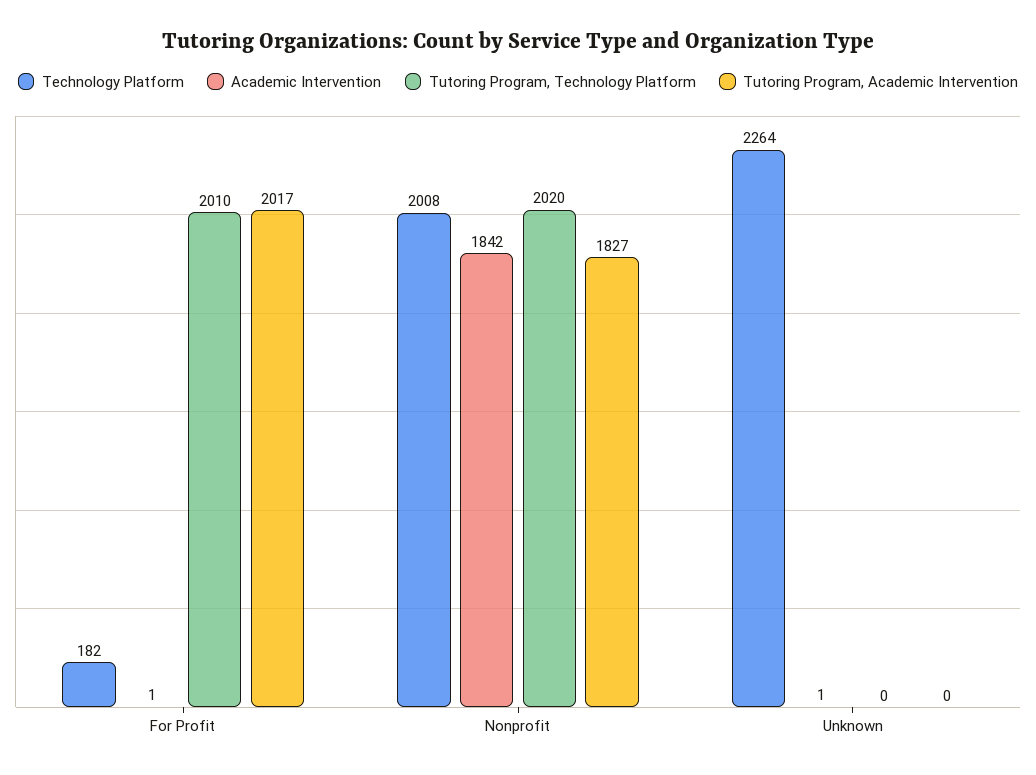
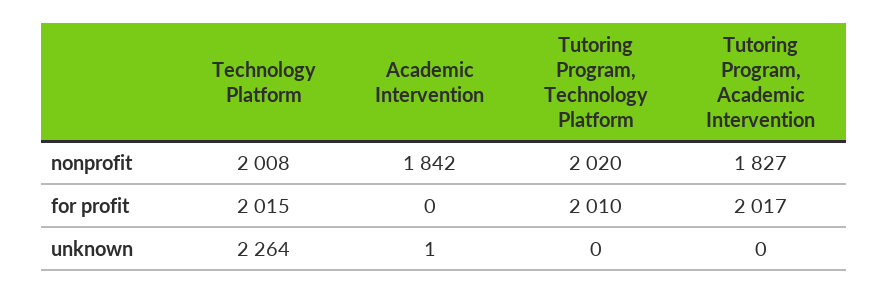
Technology Platform, For Profit: 182 -> 2015
Academic Intervention, For Profit: 1 -> 0

